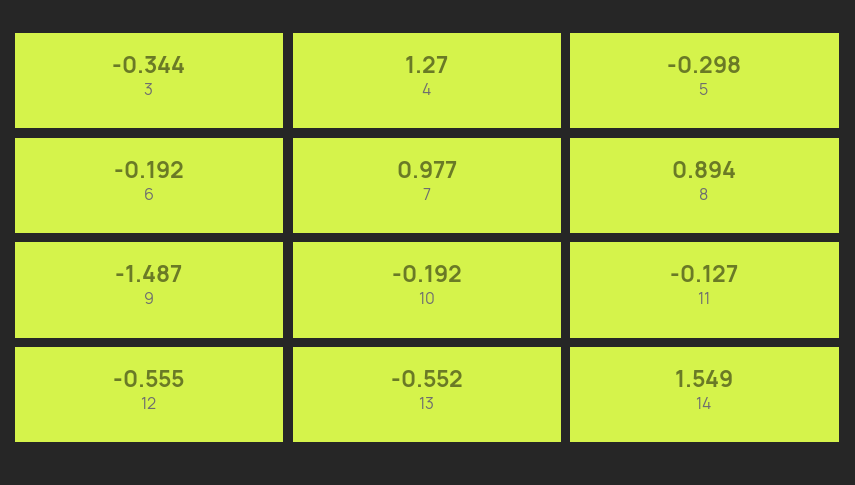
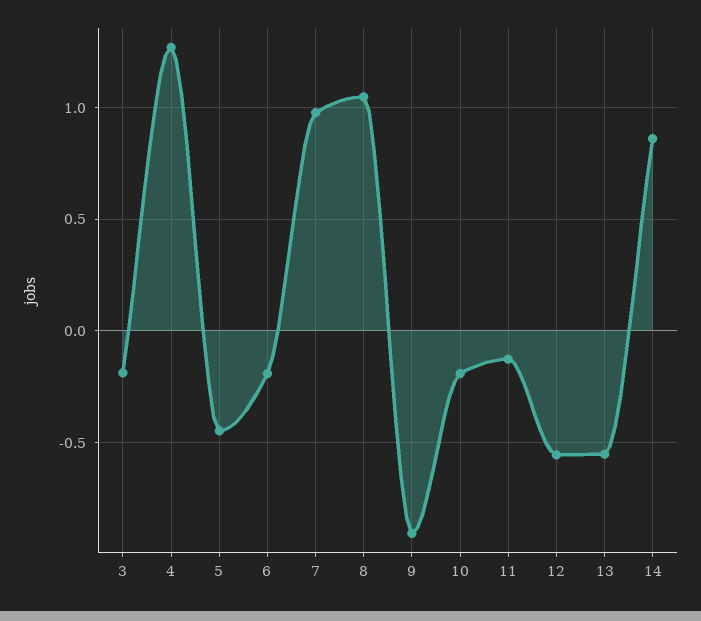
3: -0.344 -> -0.2
5: -0.298 -> -0.45
8: 0.894 -> 1.05
9: -1.487 -> -0.9
14: 1.549 -> 0.85

